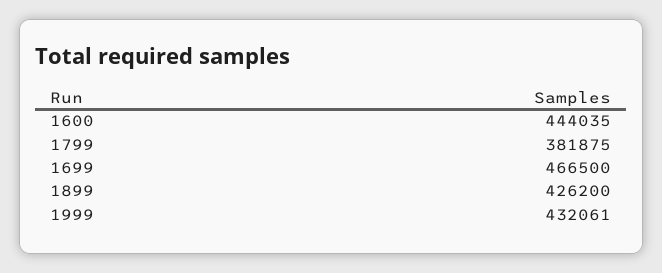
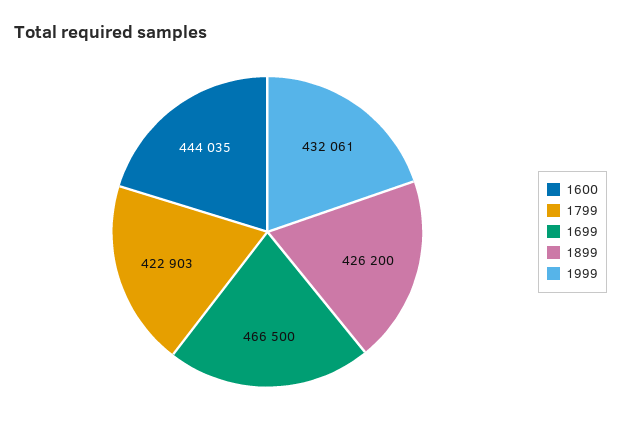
1799: 381875 -> 422903

